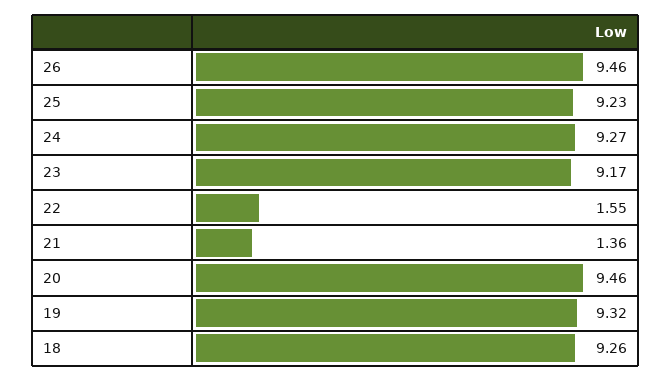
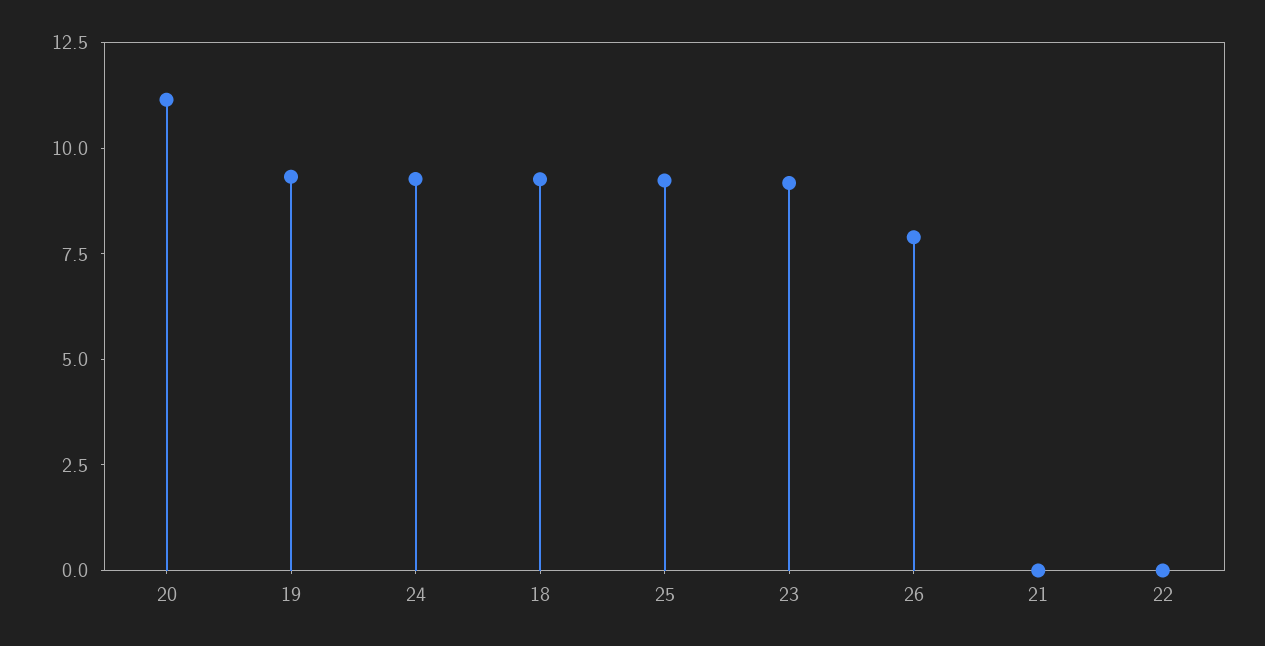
26: 9.46 -> 8
22: 1.55 -> 0
21: 1.36 -> 0
20: 9.46 -> 11

